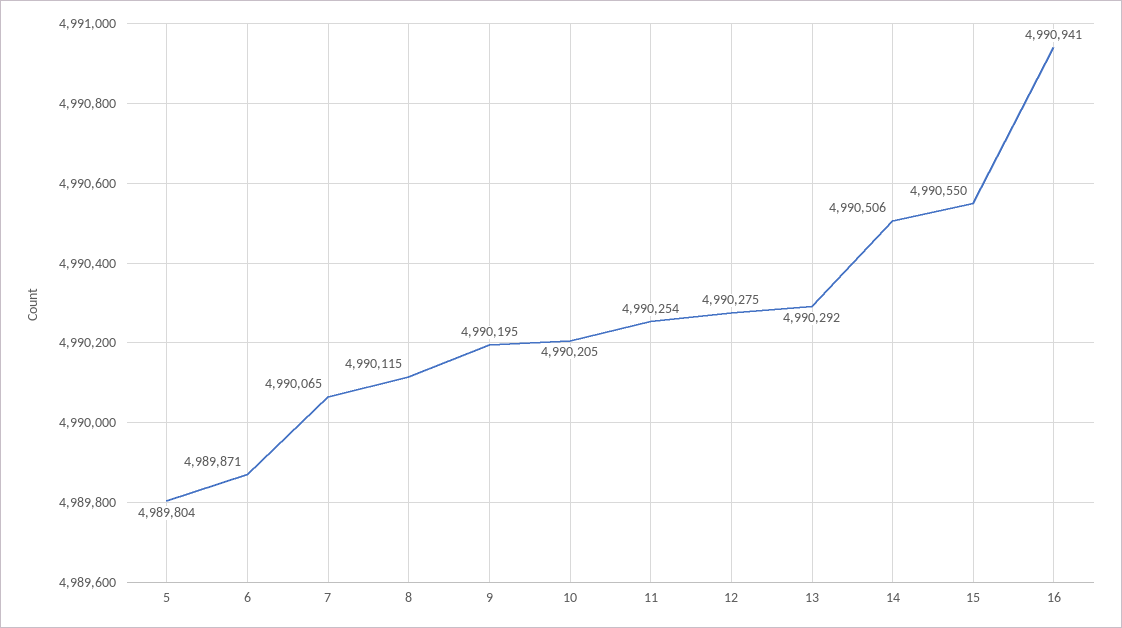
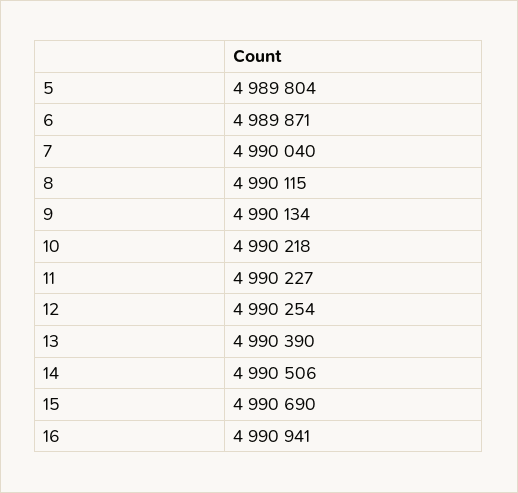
7: 4990065 -> 4990040
9: 4990195 -> 4990134
10: 4990205 -> 4990218
11: 4990254 -> 4990227
12: 4990275 -> 4990254
13: 4990292 -> 4990390
15: 4990550 -> 4990690

